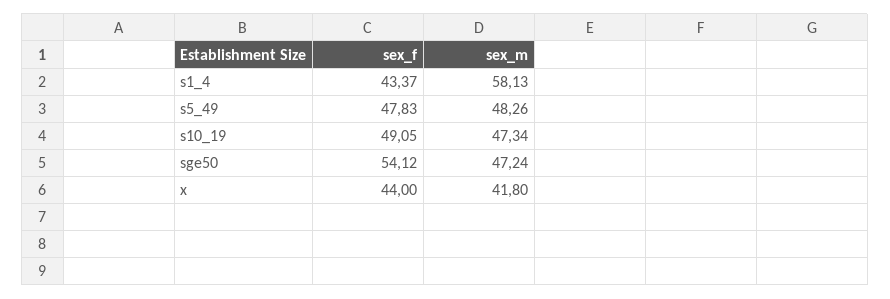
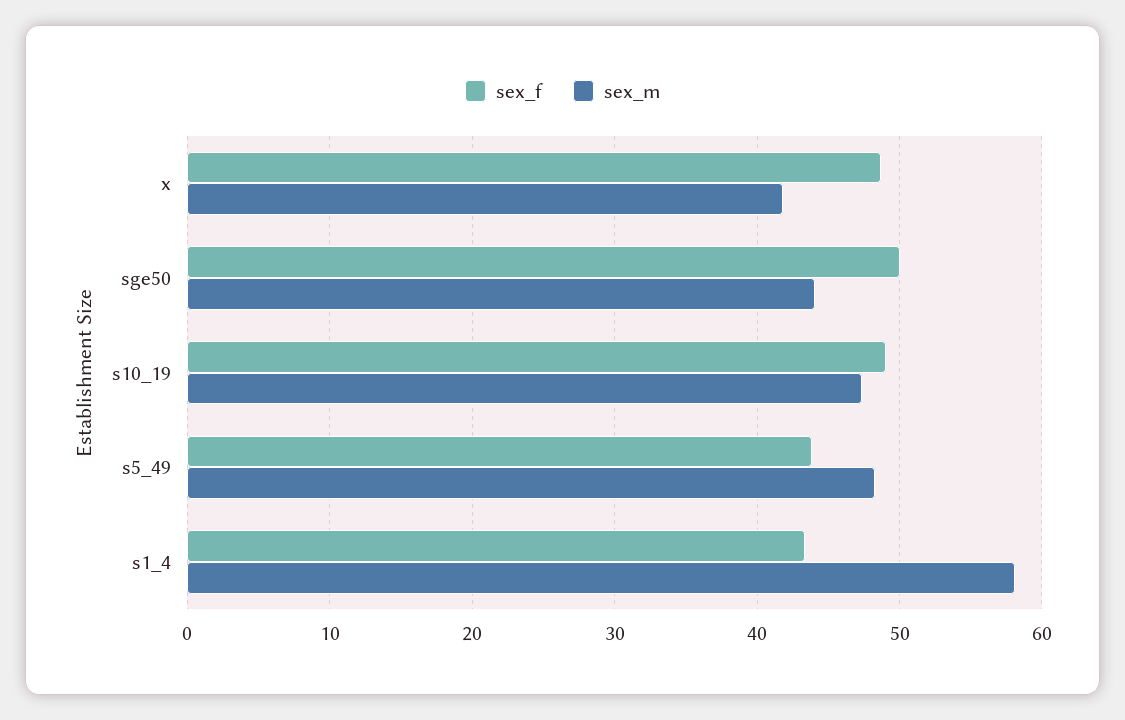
sex_f, s5_49: 47.83 -> 44
sex_f, sge50: 54.12 -> 50
sex_m, sge50: 47.24 -> 44
sex_f, x: 44 -> 49

